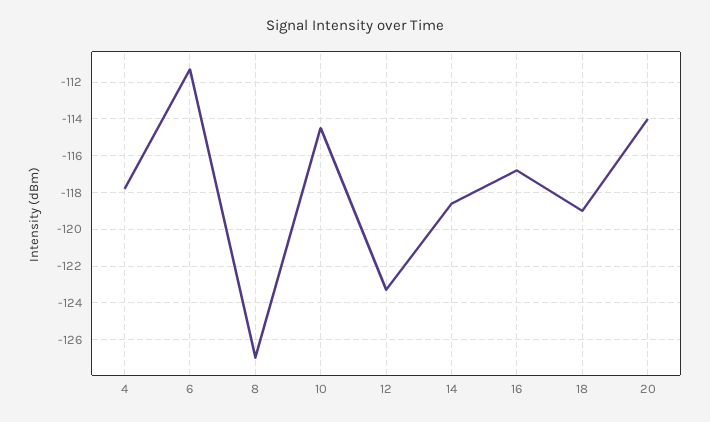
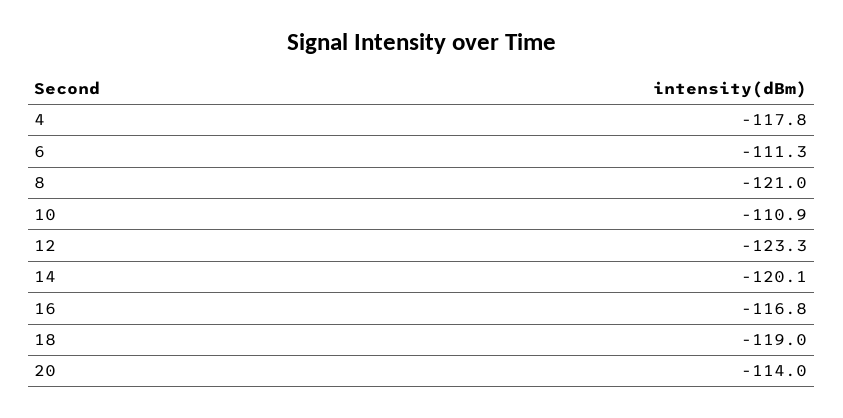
8: -127 -> -121
10: -114.5 -> -110.9
14: -118.5 -> -120.1

